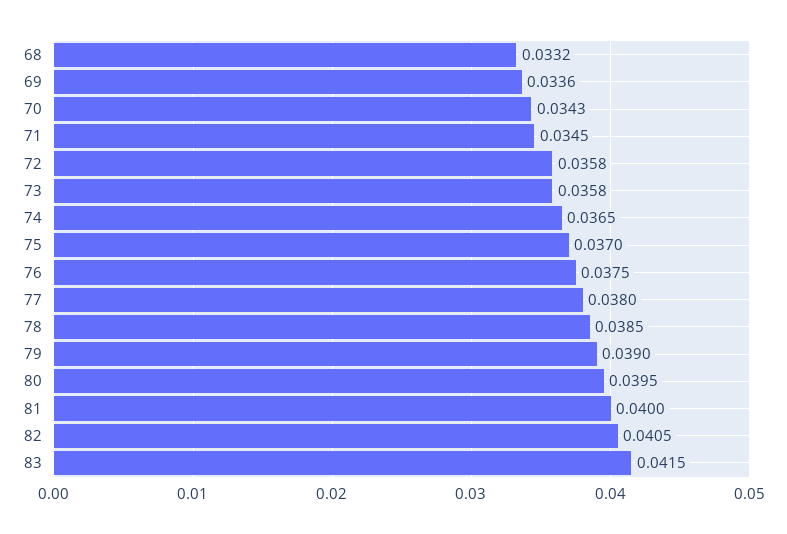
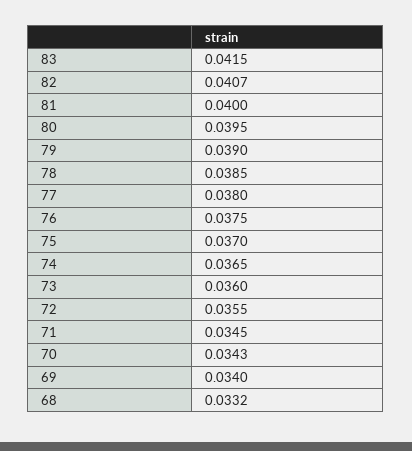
69: 0.0336 -> 0.034
72: 0.0358 -> 0.0355
73: 0.0358 -> 0.036
82: 0.0405 -> 0.0407

